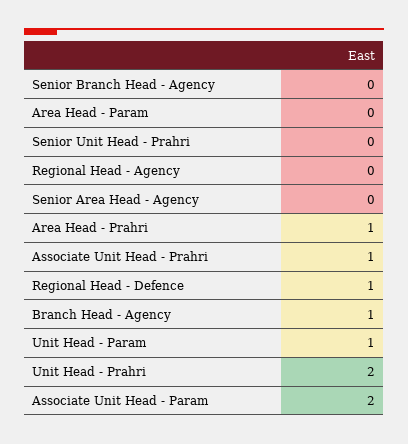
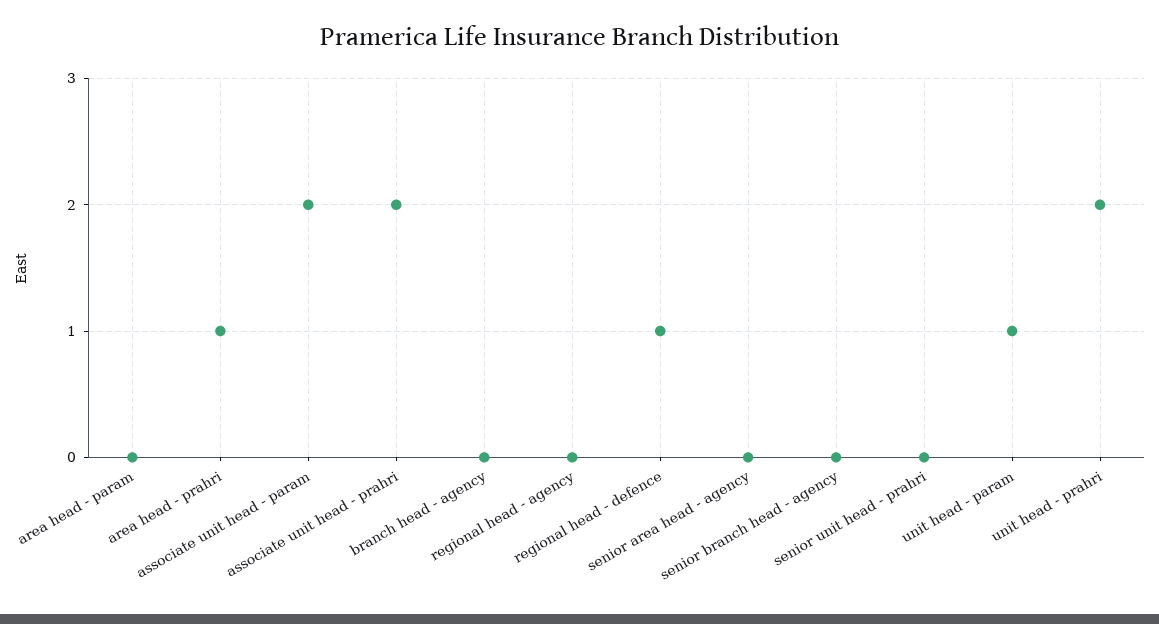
Associate Unit Head - Prahri: 1 -> 2
Branch Head - Agency: 1 -> 0

